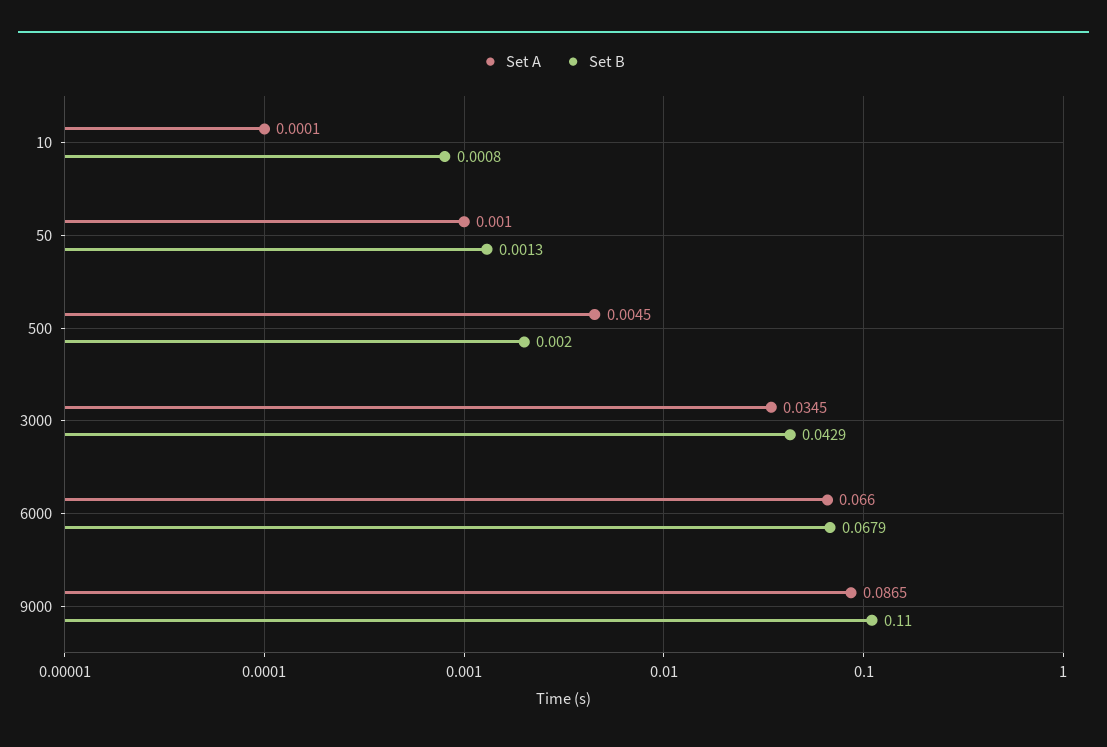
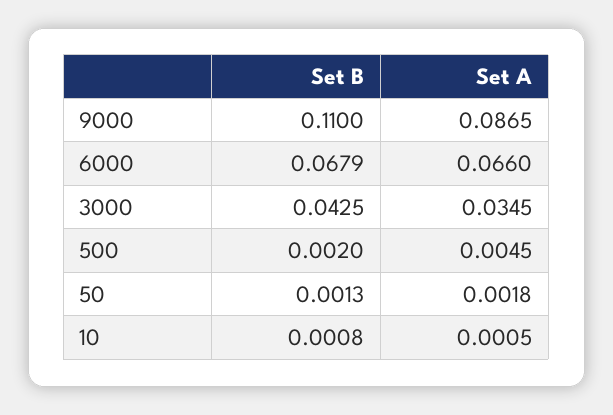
Set A, 10: 0.0001 -> 0.0005
Set A, 50: 0.001 -> 0.0018
Set B, 3000: 0.0429 -> 0.0425

